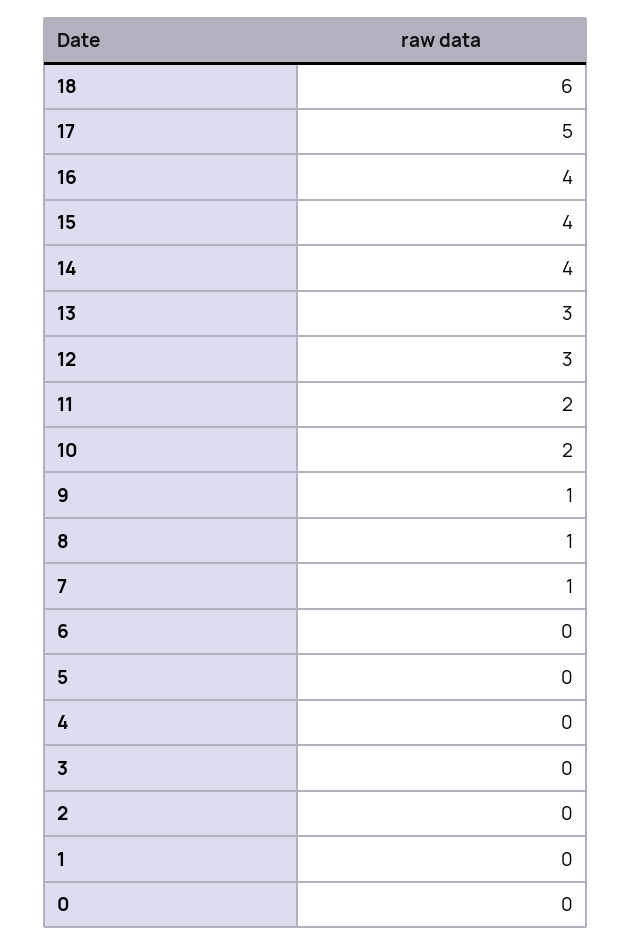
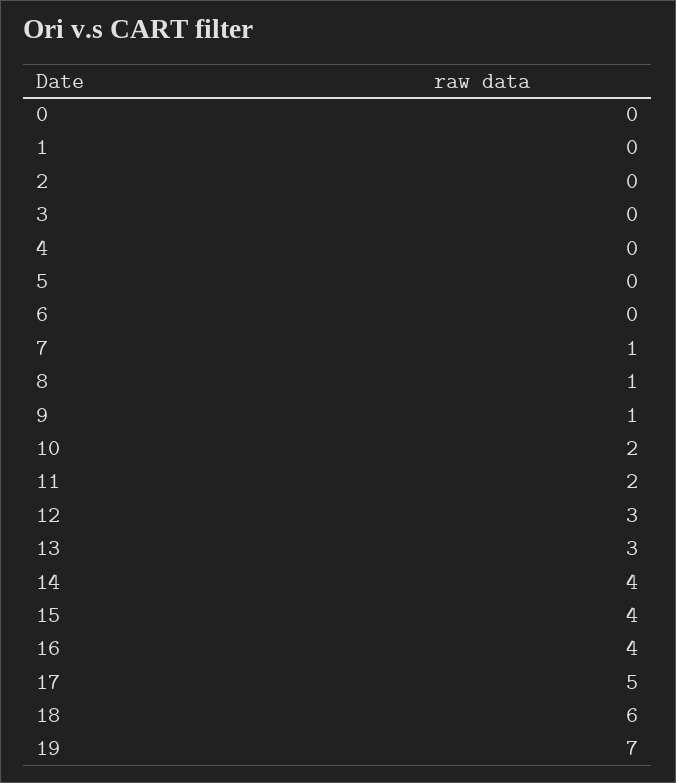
19: none -> 7

